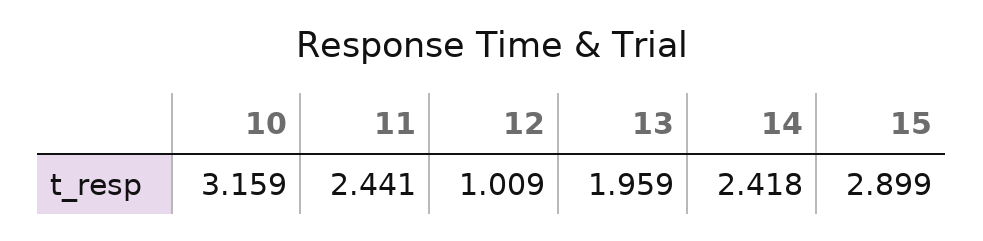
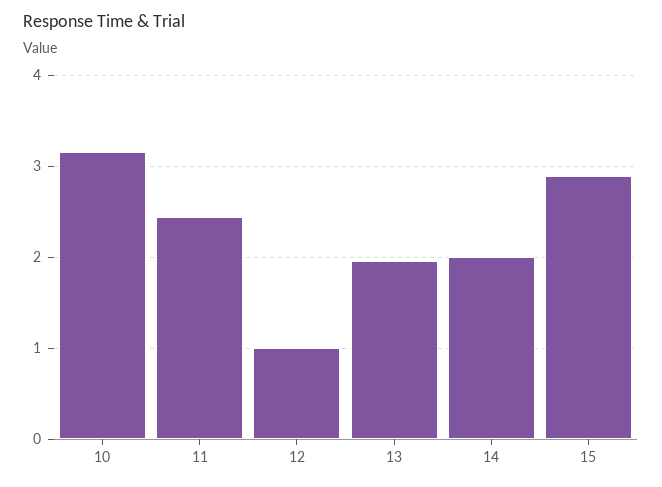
14: 2.418 -> 2

